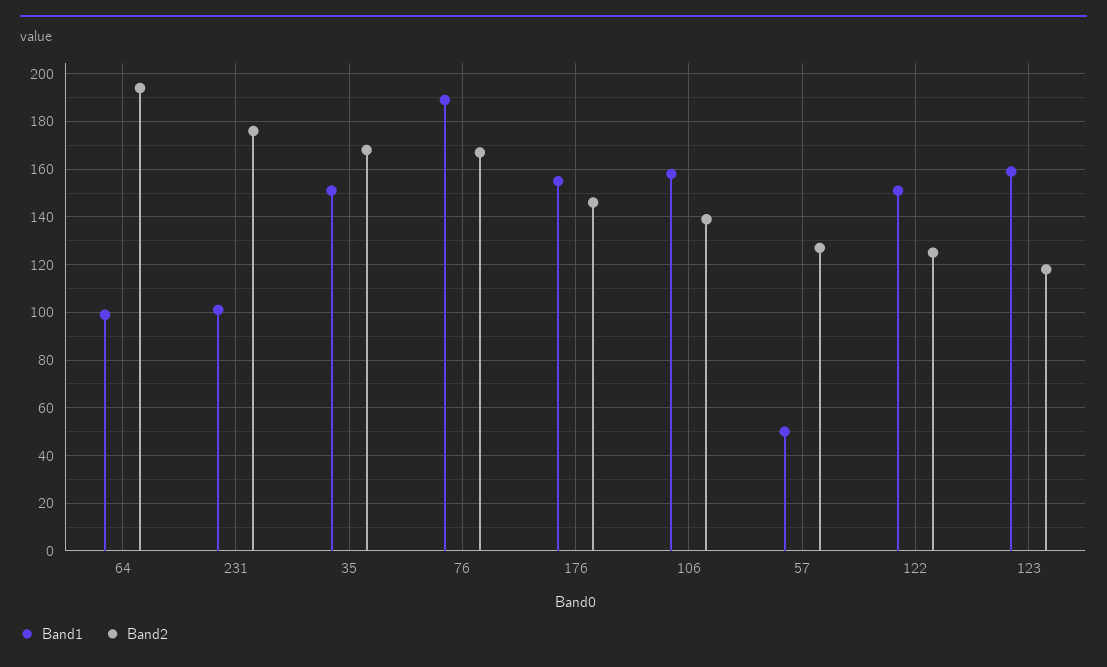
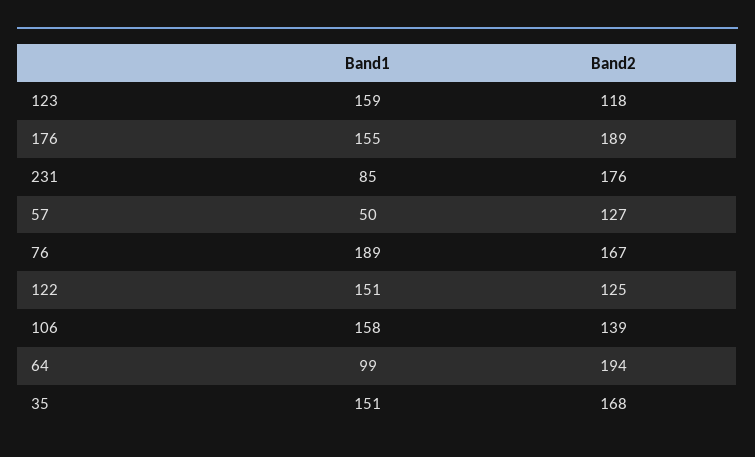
Band1, 231: 100 -> 85
Band2, 176: 145 -> 189

